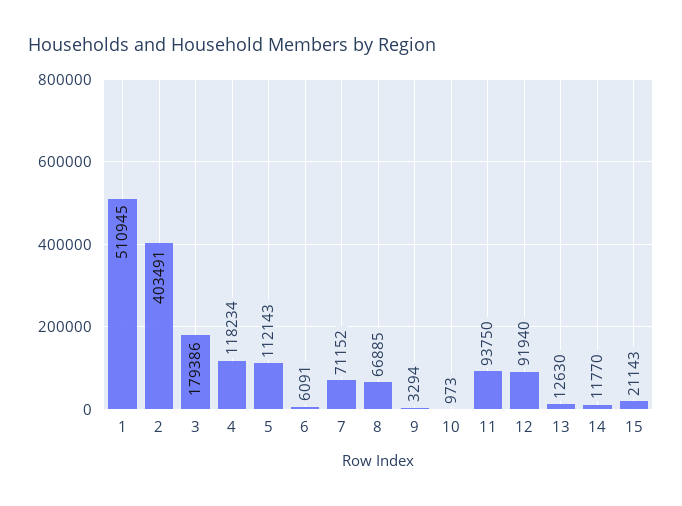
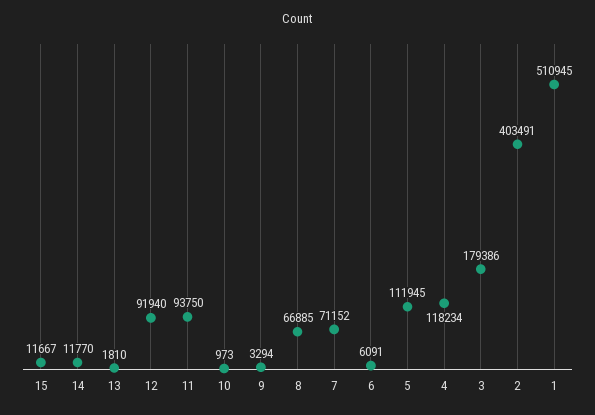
5: 112143 -> 111945
13: 12630 -> 1810
15: 21143 -> 11667

